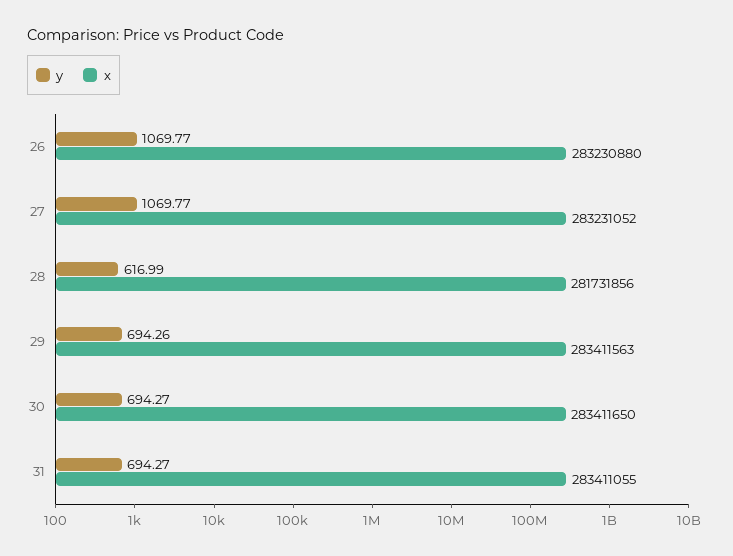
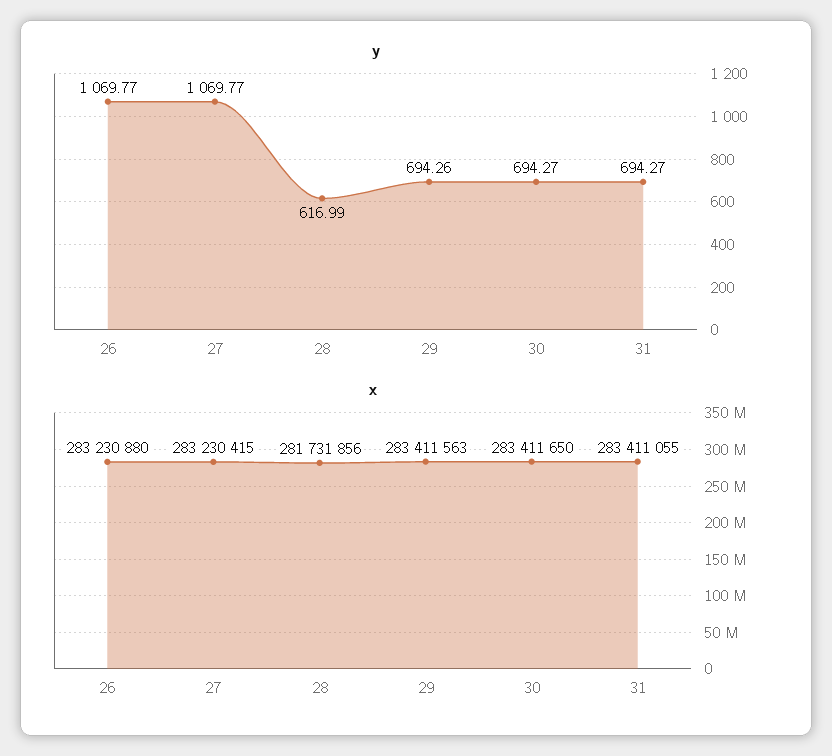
x, 27: 283231052 -> 283230415

